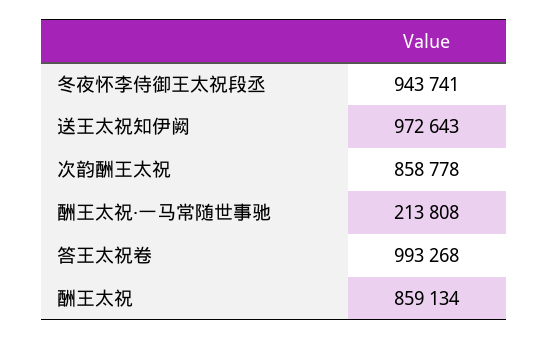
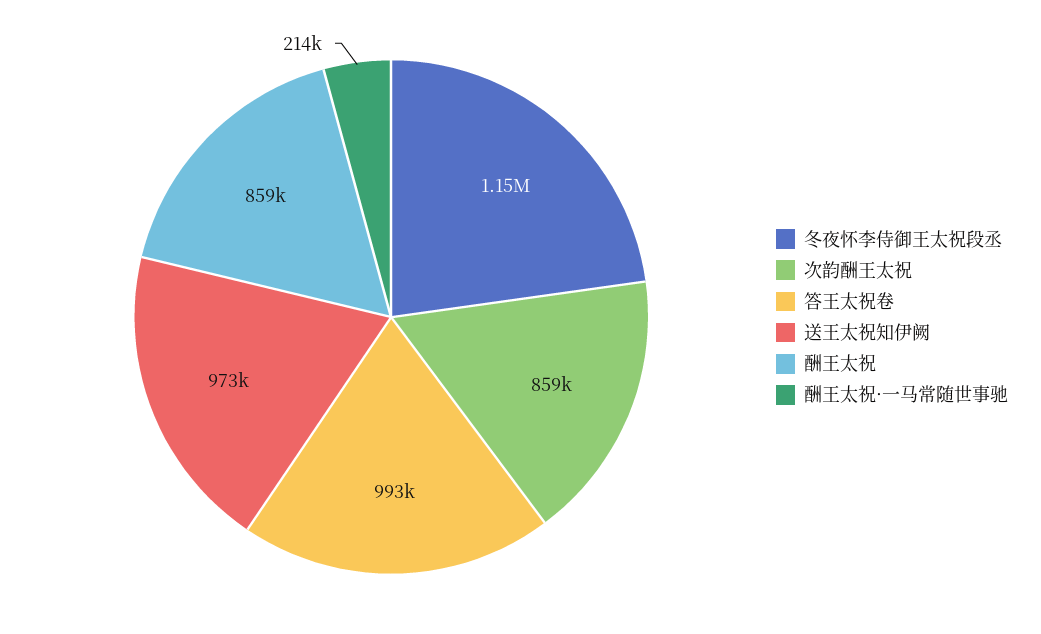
冬夜怀李侍御王太祝段丞: 943741 -> 1150000

